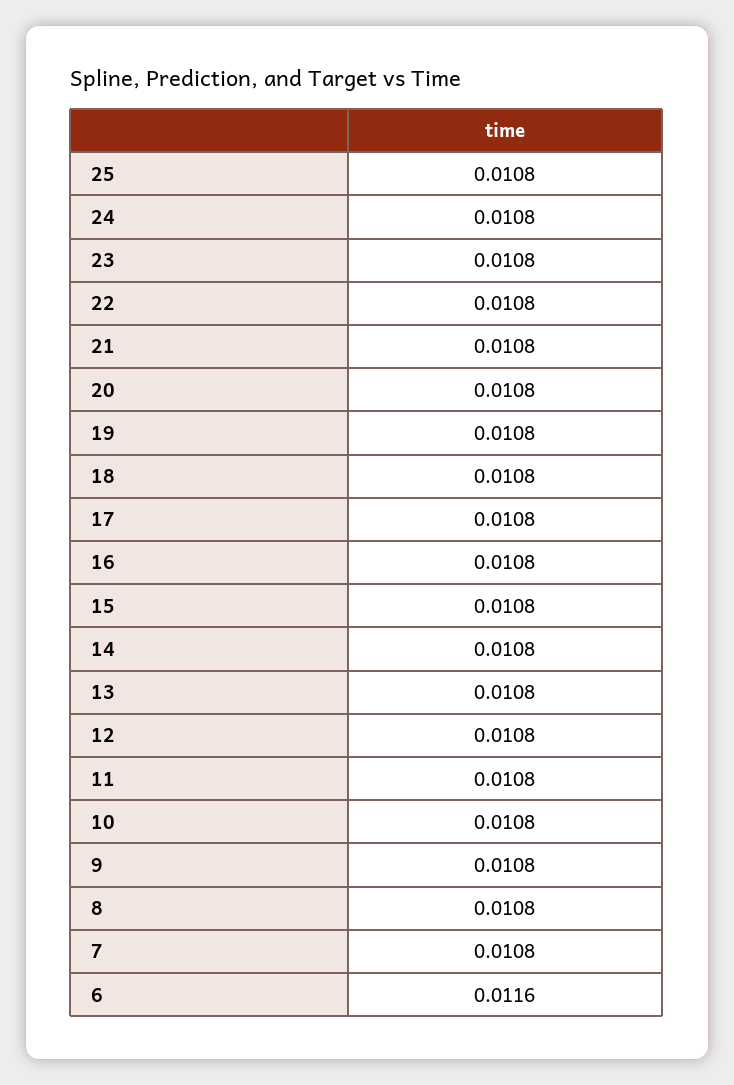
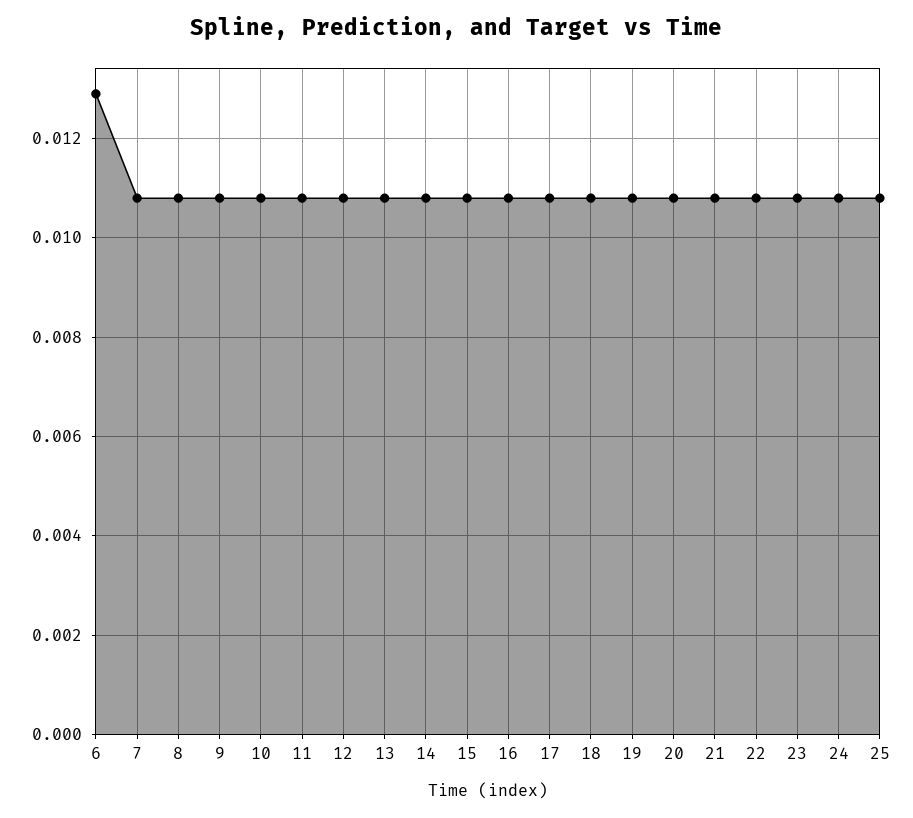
6: 0.0116 -> 0.013

